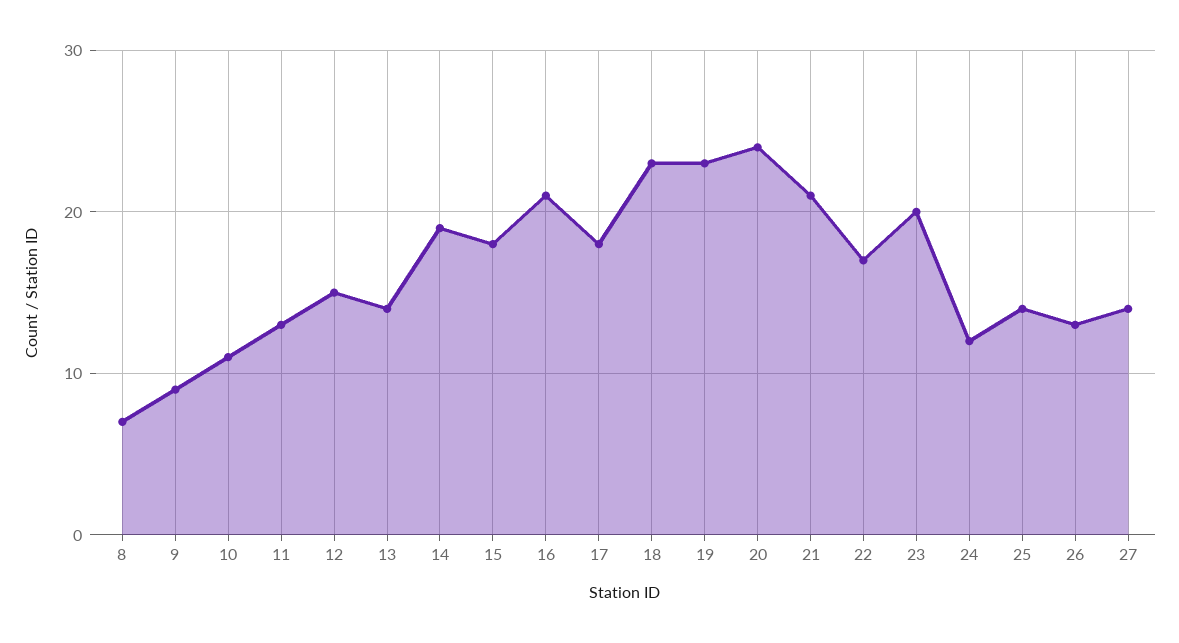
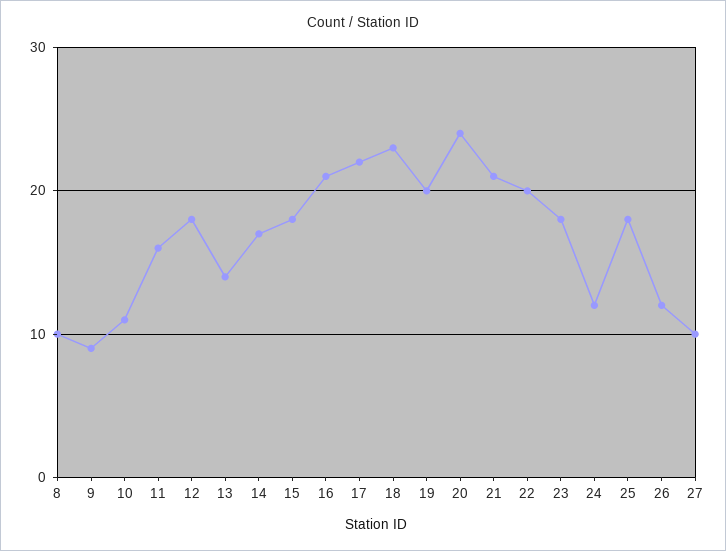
8: 7 -> 10
11: 13 -> 16
12: 15 -> 18
14: 19 -> 17
17: 18 -> 22
19: 23 -> 20
22: 17 -> 20
23: 20 -> 18
25: 14 -> 18
26: 13 -> 12
27: 14 -> 10

